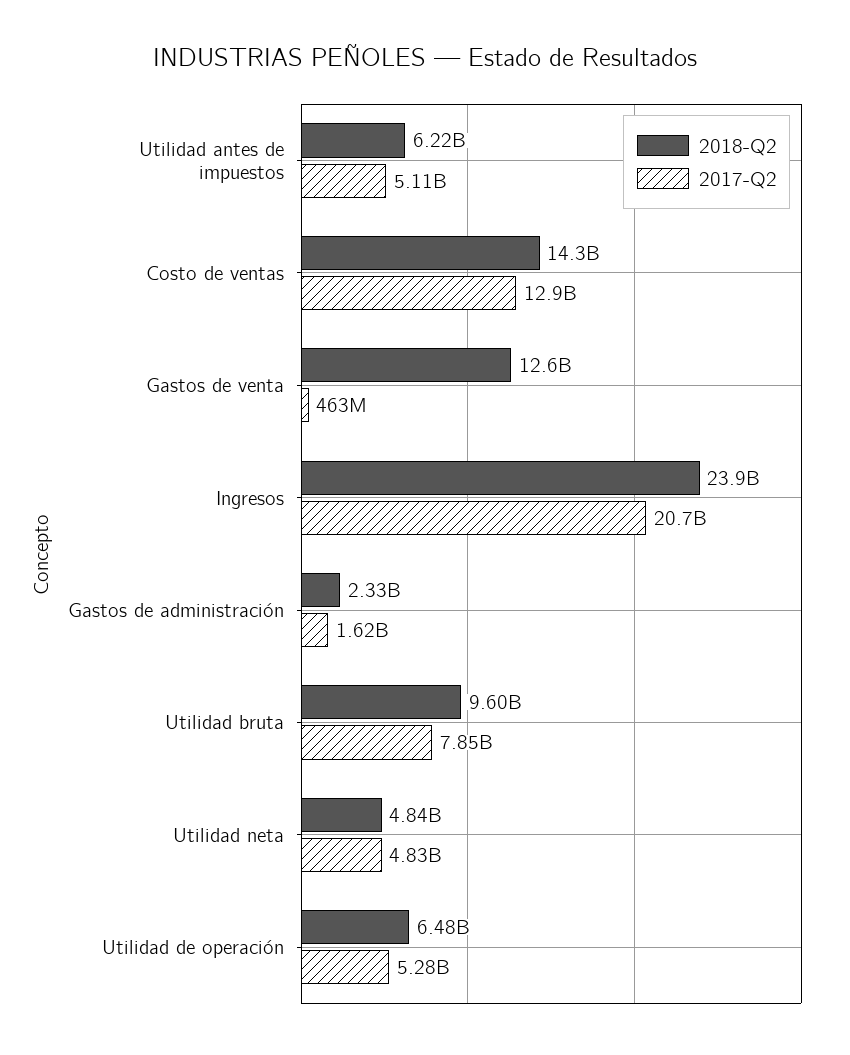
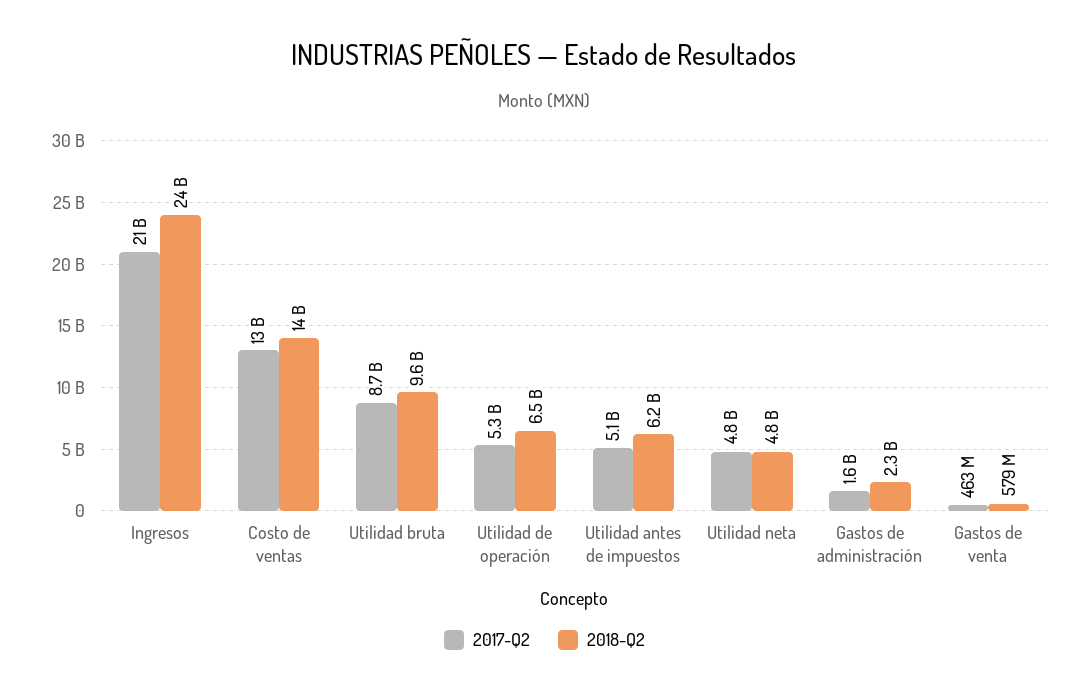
2018-Q2, Gastos de venta: 12600000000 -> 579000000
2017-Q2, Utilidad bruta: 7850000000 -> 8700000000

